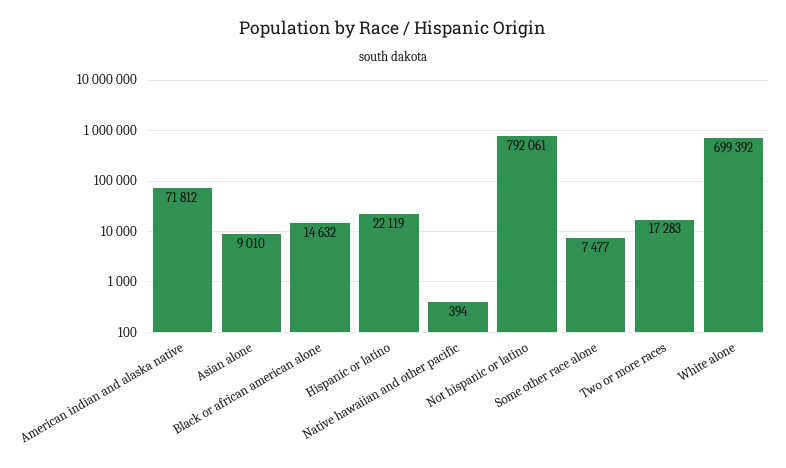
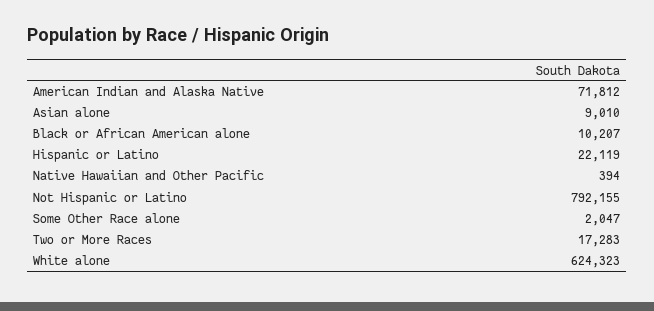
Black or african american alone: 14632 -> 10207
Not hispanic or latino: 792061 -> 792155
Some other race alone: 7477 -> 2047
White alone: 699392 -> 624323

